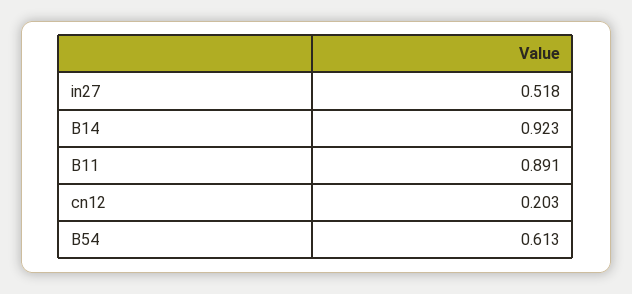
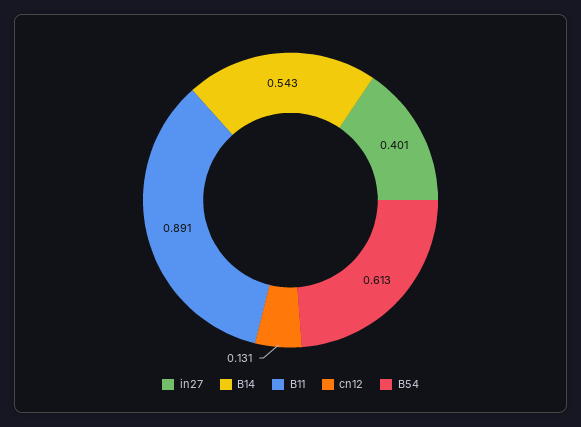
in27: 0.518 -> 0.401
B14: 0.923 -> 0.543
cn12: 0.203 -> 0.131

